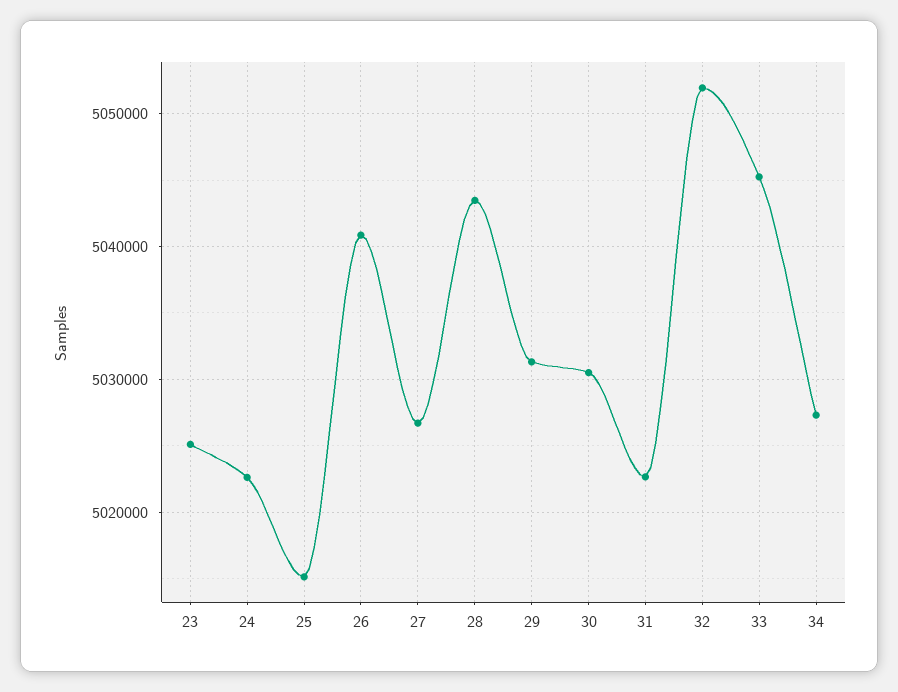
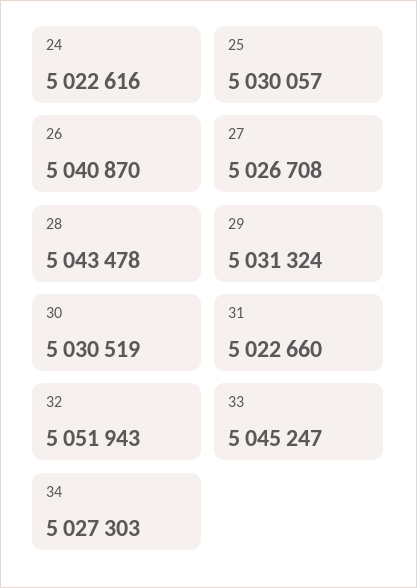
23: 5025000 -> none
25: 5015000 -> 5030057

